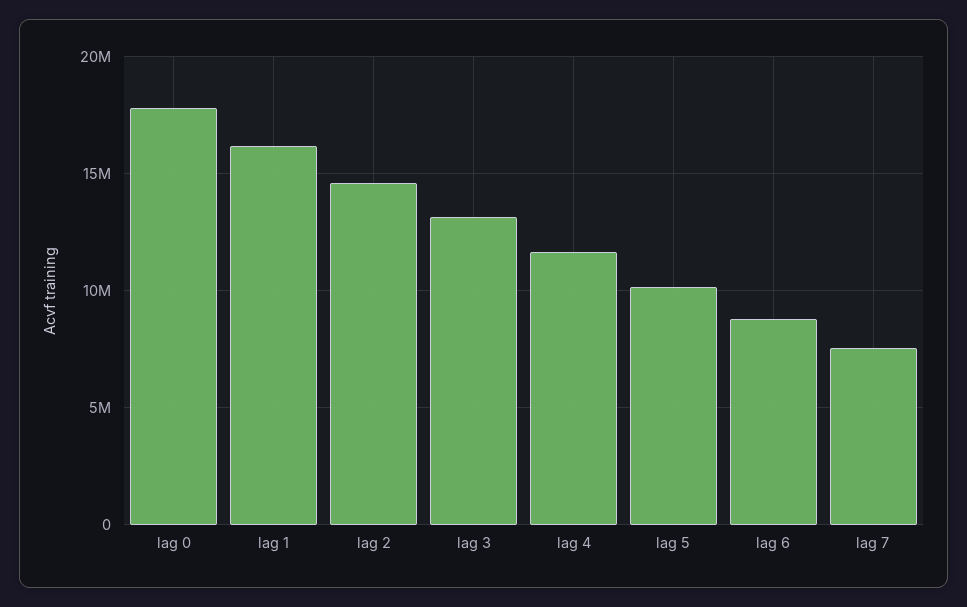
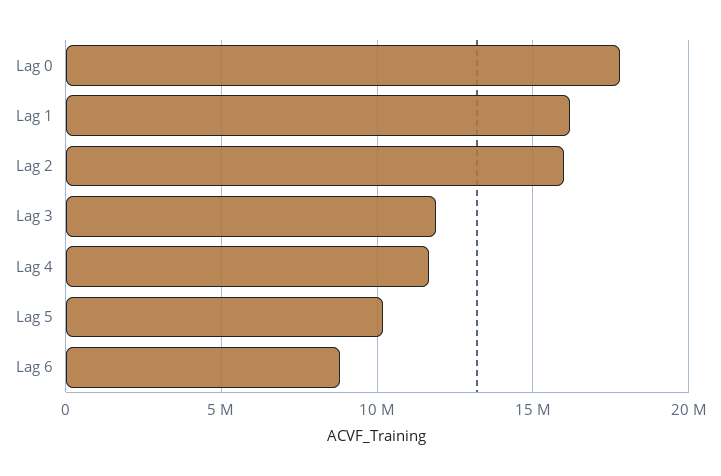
lag 2: 14500000 -> 16000000
lag 3: 13000000 -> 12000000
lag 7: 7500000 -> none

